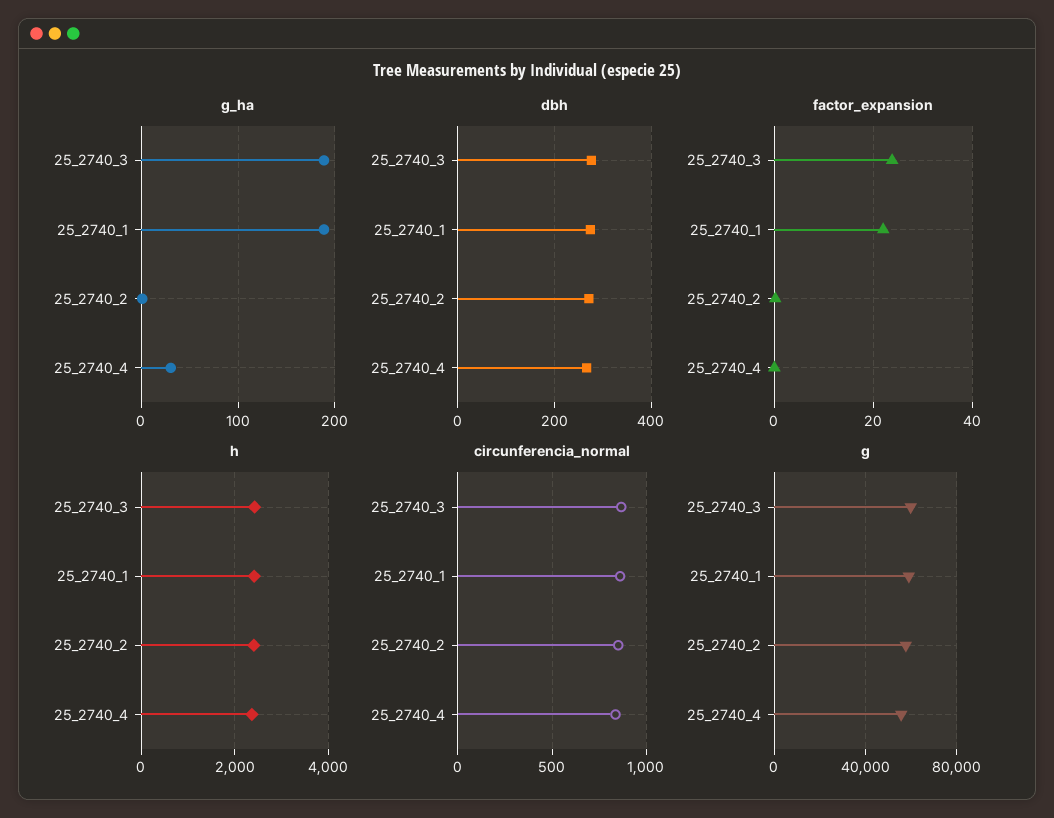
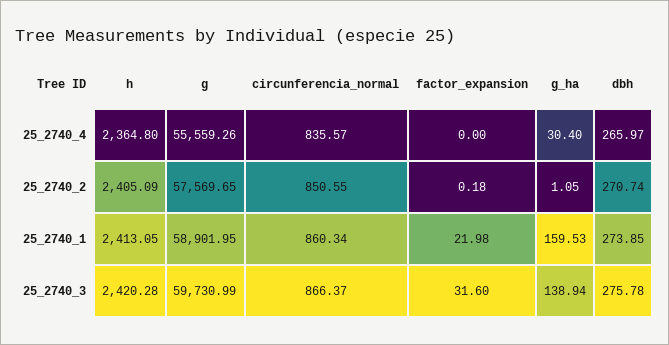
g_ha, 25_2740_3: 190 -> 138.94
g_ha, 25_2740_1: 190 -> 159.53
factor_expansion, 25_2740_3: 24 -> 31.6

